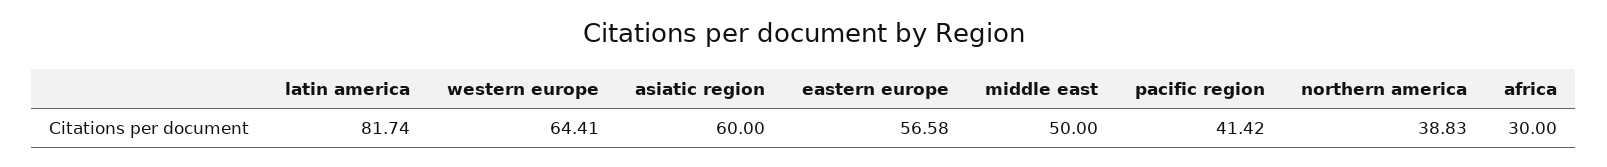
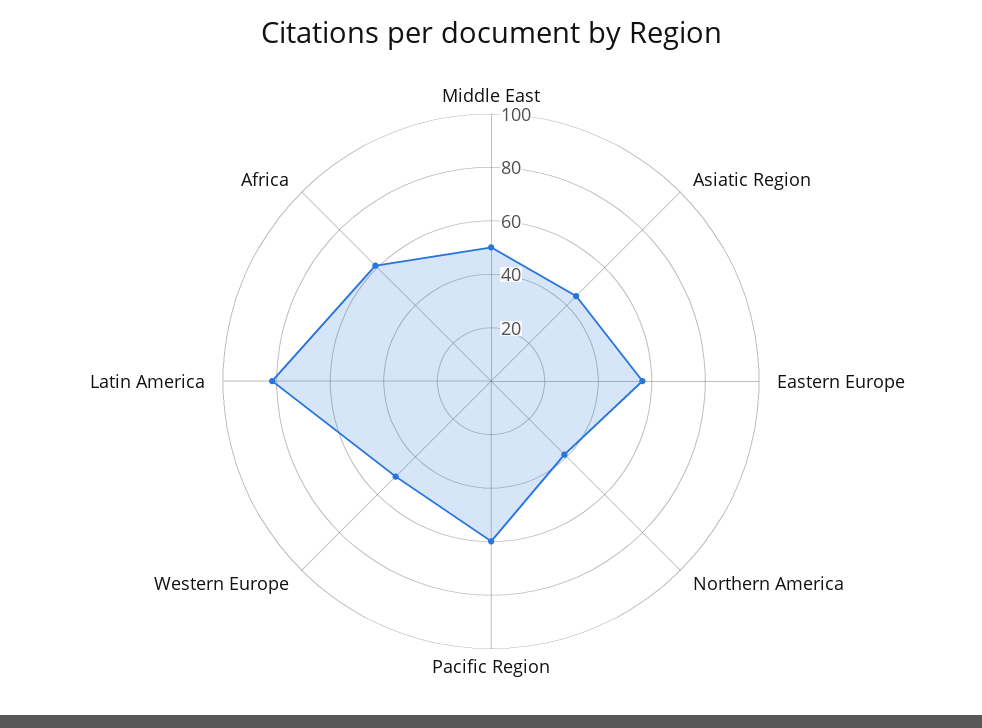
western europe: 64.41 -> 50
asiatic region: 60 -> 45
pacific region: 41.42 -> 60
africa: 30 -> 60

